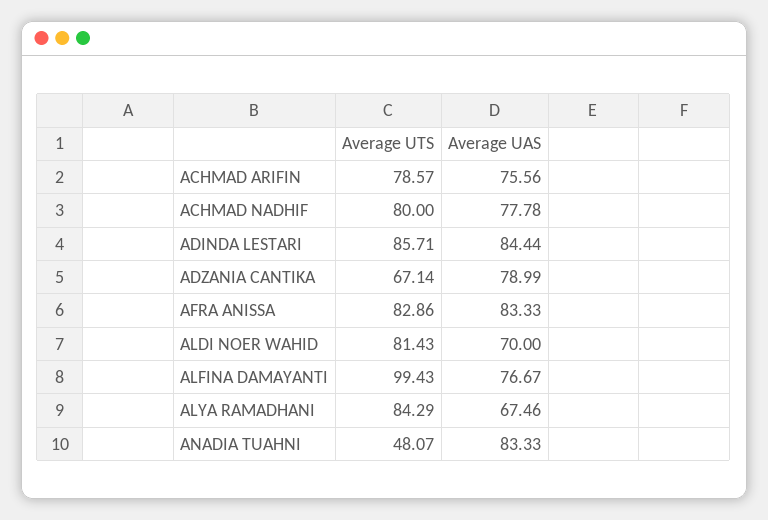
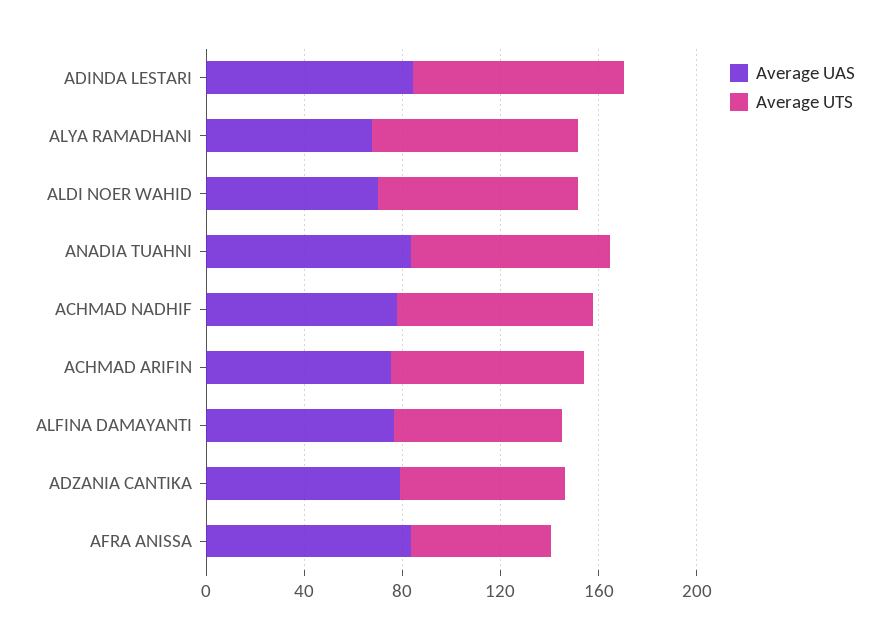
Average UTS, AFRA ANISSA: 82.86 -> 60
Average UTS, ALFINA DAMAYANTI: 99.43 -> 70
Average UTS, ANADIA TUAHNI: 48.07 -> 80

